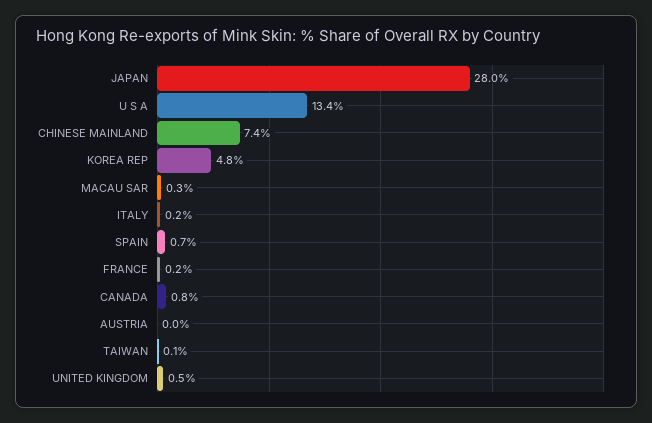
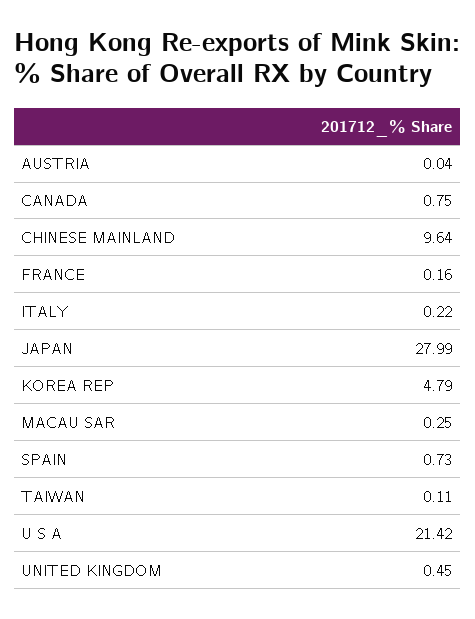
U S A: 13.4 -> 21.42
CHINESE MAINLAND: 7.4 -> 9.64

